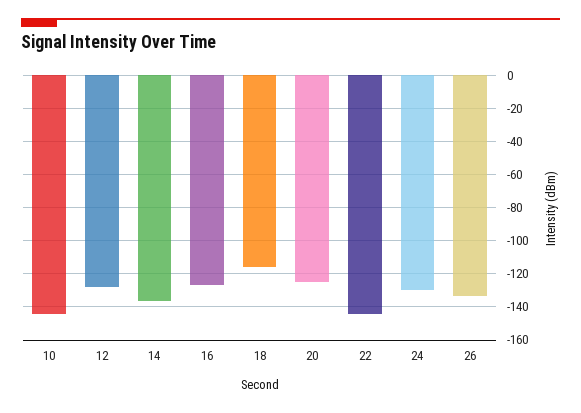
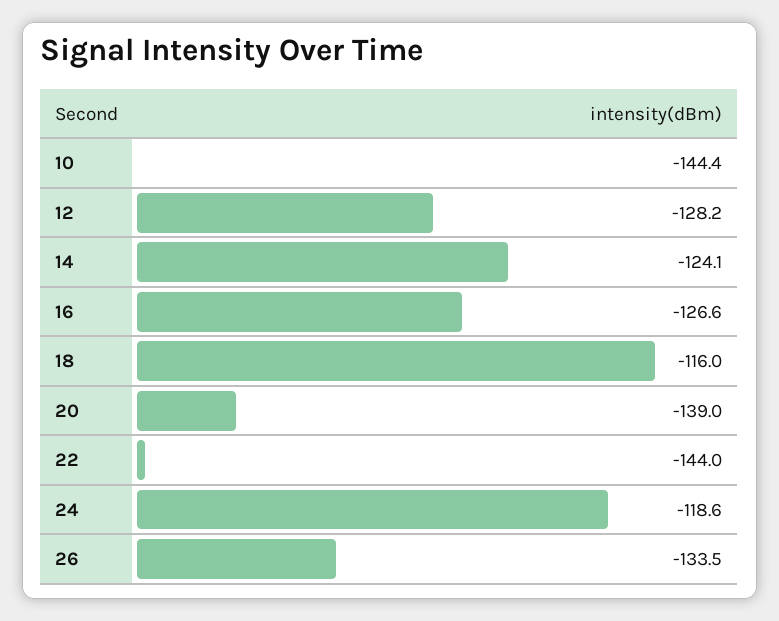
14: -135 -> -124.1
20: -125 -> -139
24: -130 -> -118.6

